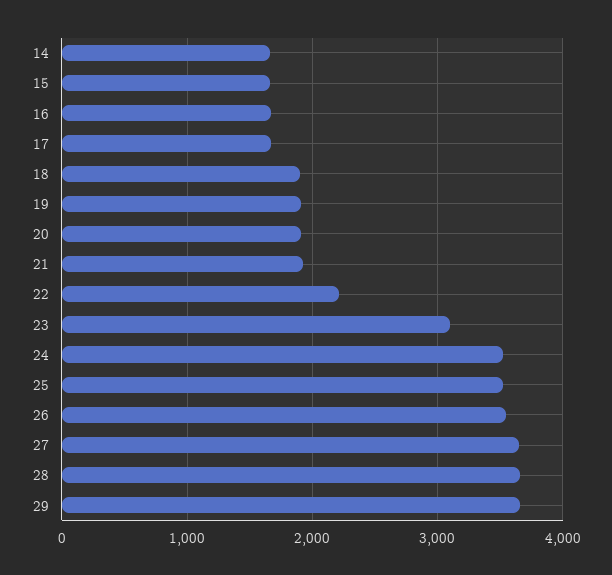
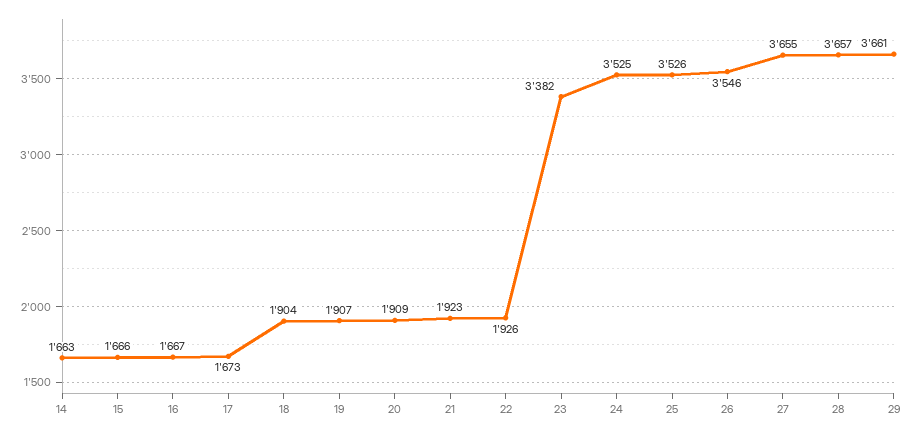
22: 2200 -> 1926
23: 3100 -> 3382

